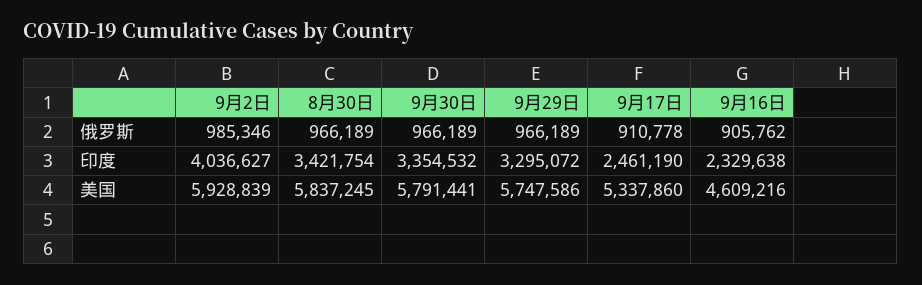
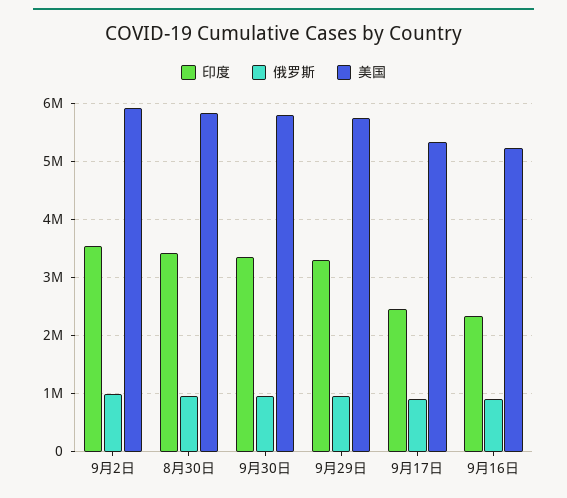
印度, 9月2日: 4036627 -> 3600000
美国, 9月16日: 4609216 -> 5200000

